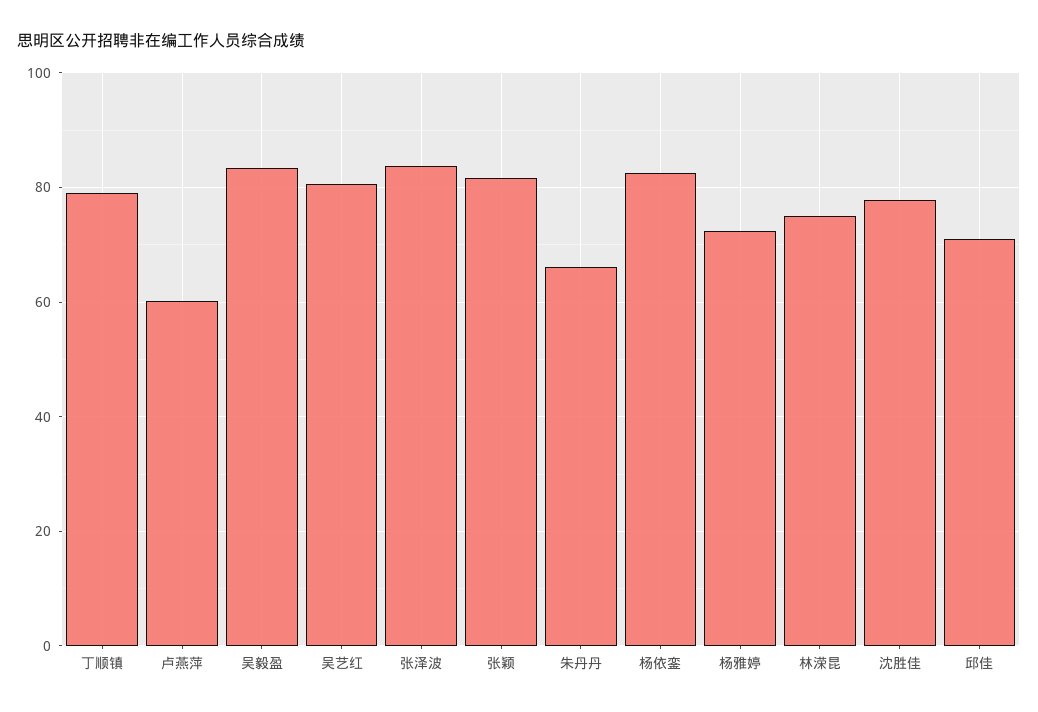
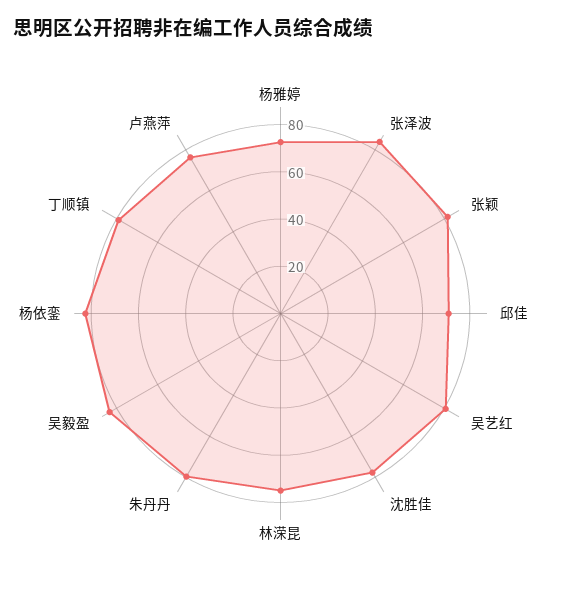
卢燕萍: 60 -> 75
朱丹丹: 66 -> 80

